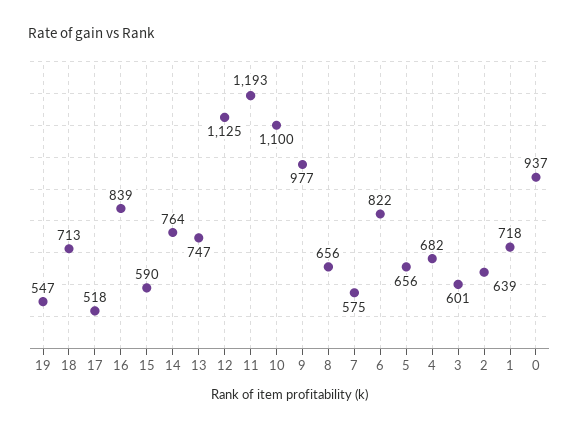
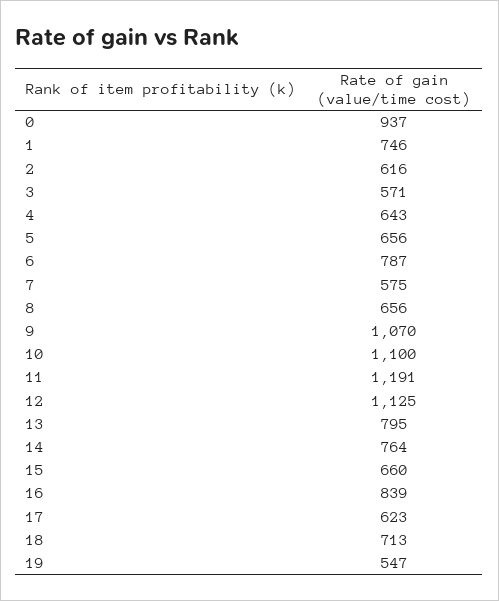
17: 518 -> 623
15: 590 -> 660
13: 747 -> 795
11: 1193 -> 1191
9: 977 -> 1070
6: 822 -> 787
4: 682 -> 643
3: 601 -> 571
2: 639 -> 616
1: 718 -> 746

